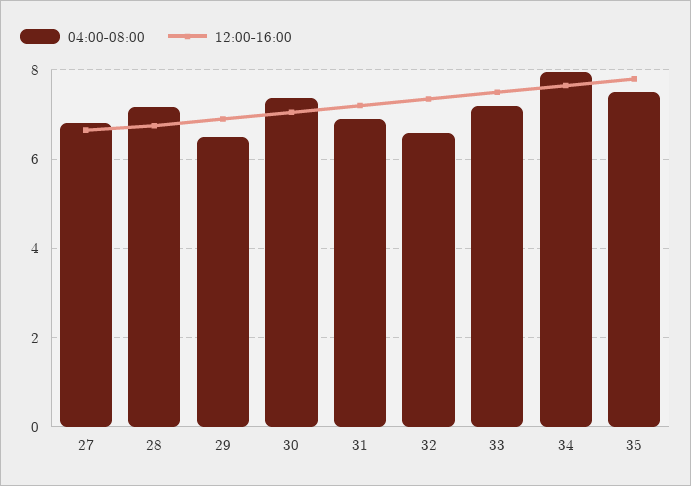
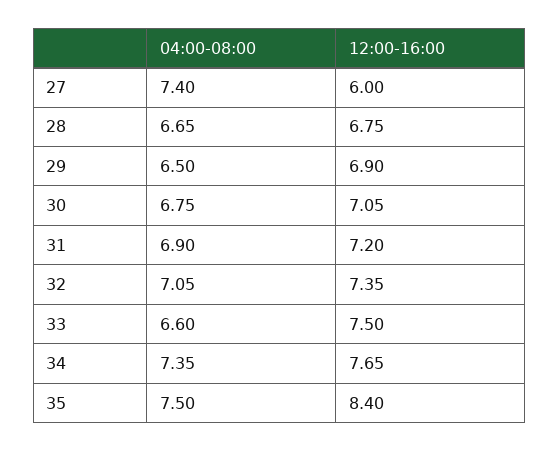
04:00-08:00, 27: 6.8 -> 7.4
12:00-16:00, 27: 6.6 -> 6
04:00-08:00, 28: 7.2 -> 6.65
04:00-08:00, 30: 7.4 -> 6.75
04:00-08:00, 32: 6.6 -> 7.05
04:00-08:00, 33: 7.2 -> 6.6
04:00-08:00, 34: 8 -> 7.35
12:00-16:00, 35: 7.8 -> 8.4

